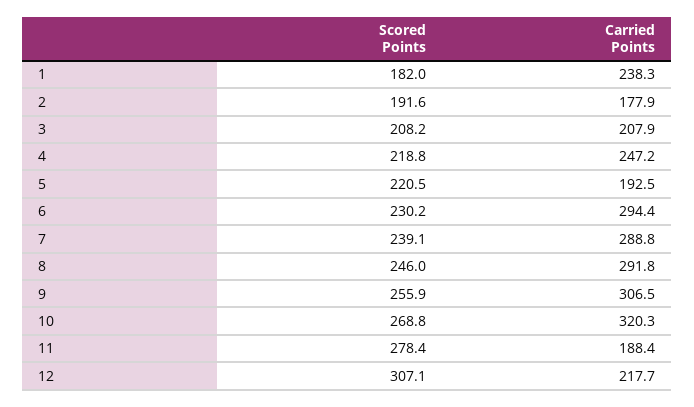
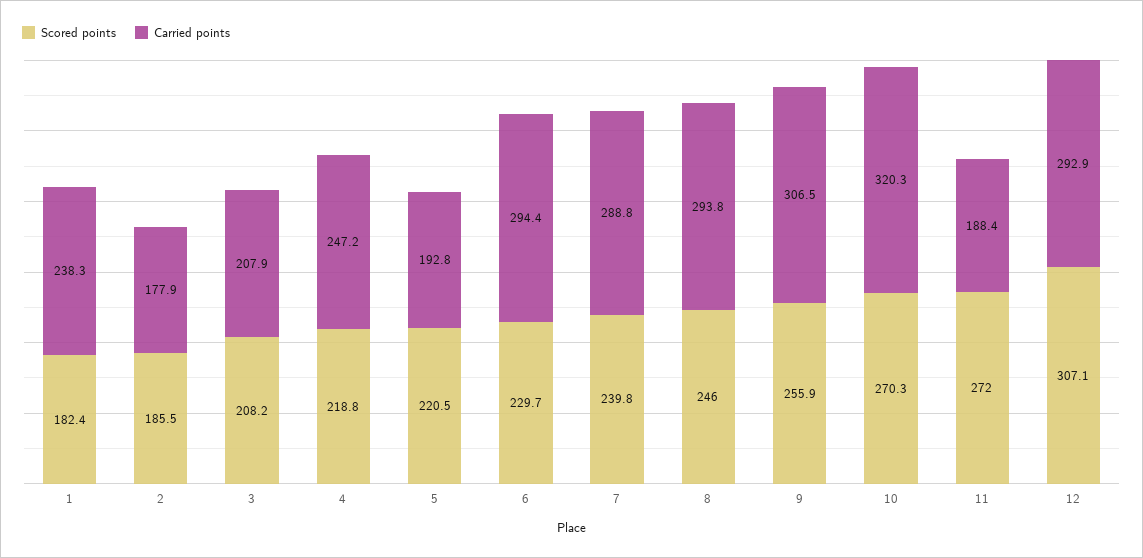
Scored Points, 1: 182 -> 182.4
Scored Points, 2: 191.6 -> 185.5
Carried Points, 5: 192.5 -> 192.8
Scored Points, 6: 230.2 -> 229.7
Scored Points, 7: 239.1 -> 239.8
Carried Points, 8: 291.8 -> 293.8
Scored Points, 10: 268.8 -> 270.3
Scored Points, 11: 278.4 -> 272
Carried Points, 12: 217.7 -> 292.9

